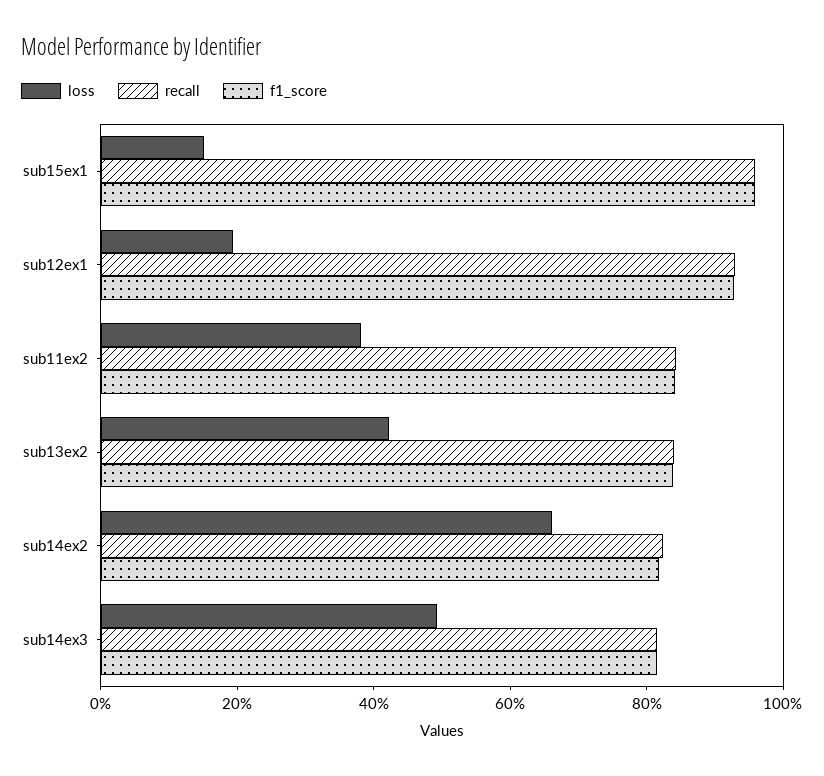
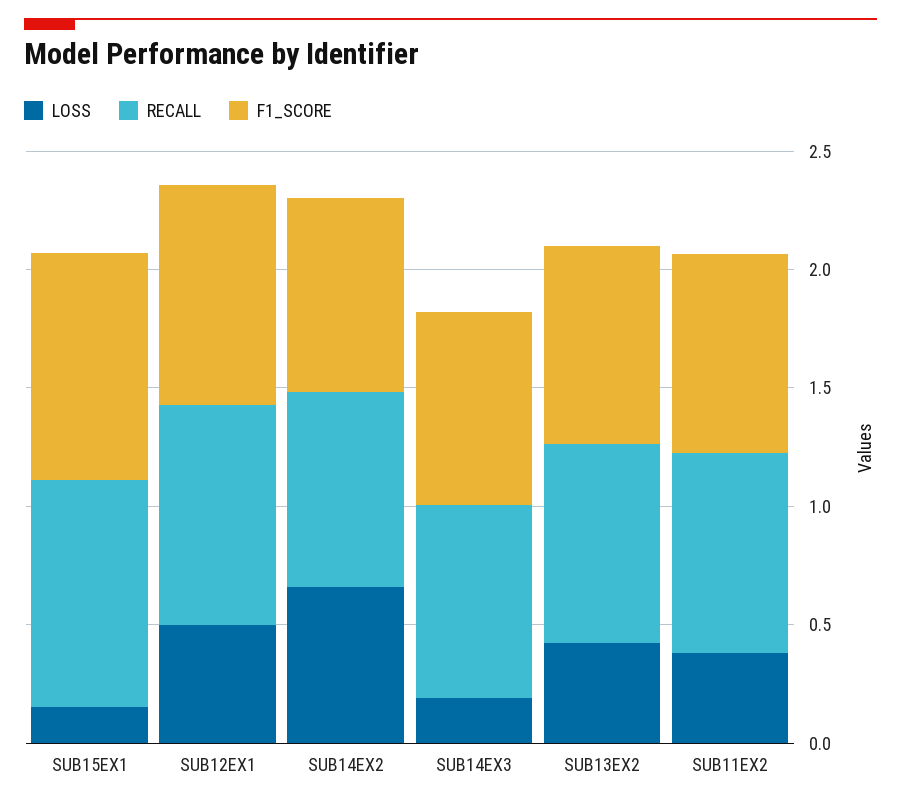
loss, sub12ex1: 0.2 -> 0.5
loss, sub14ex3: 0.5 -> 0.2

